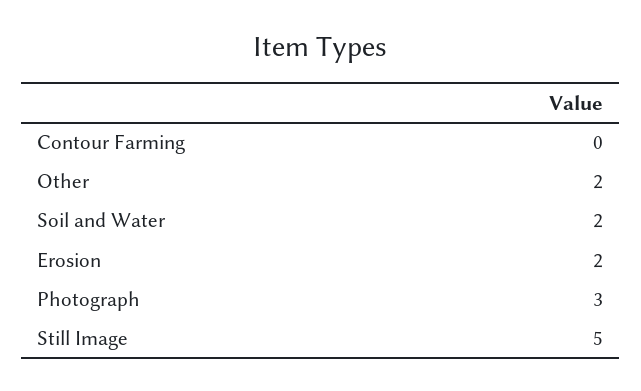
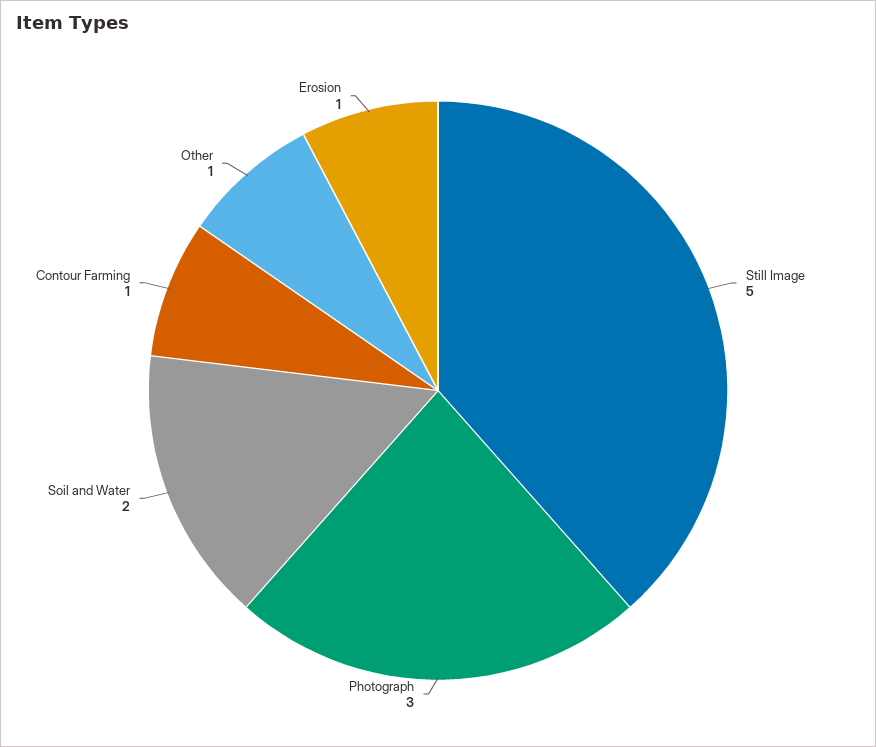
Contour Farming: 0 -> 1
Other: 2 -> 1
Erosion: 2 -> 1

